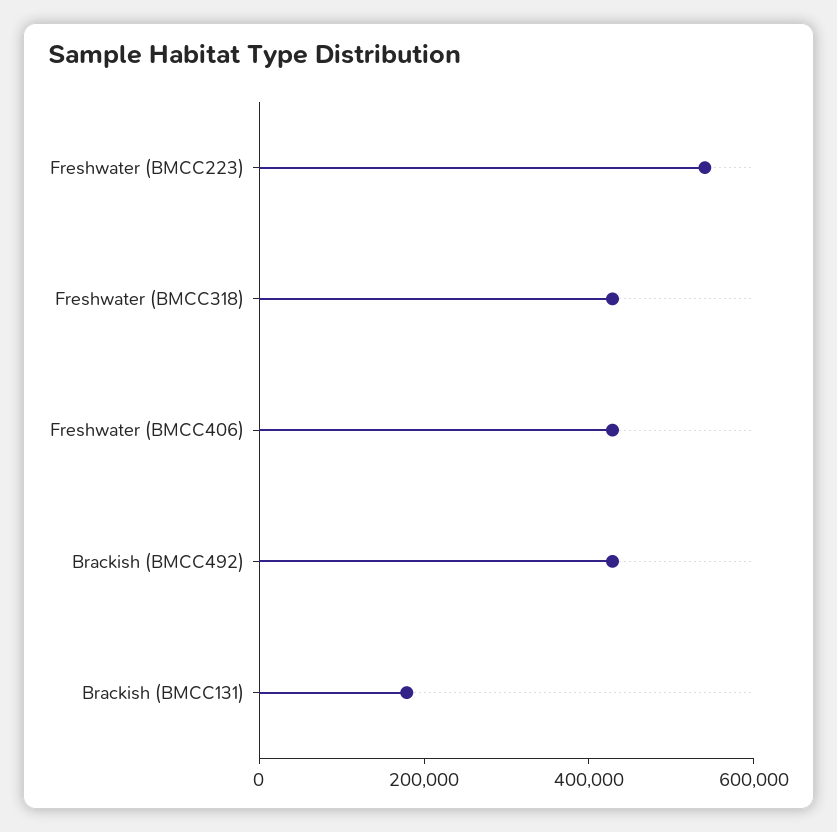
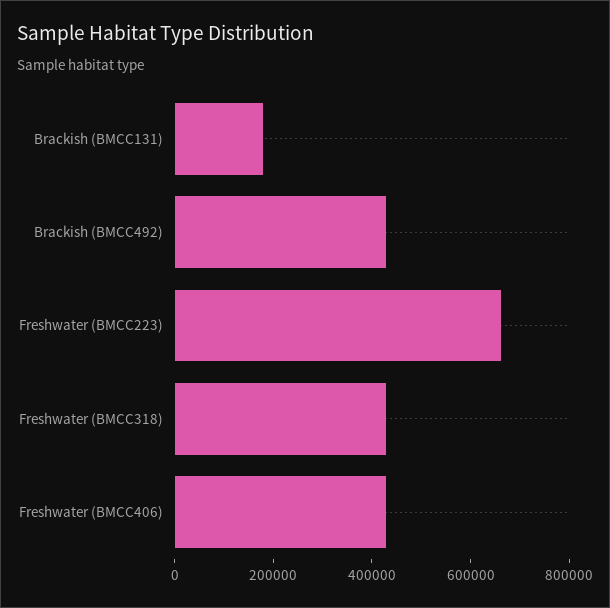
Freshwater (BMCC223): 550000 -> 650000

